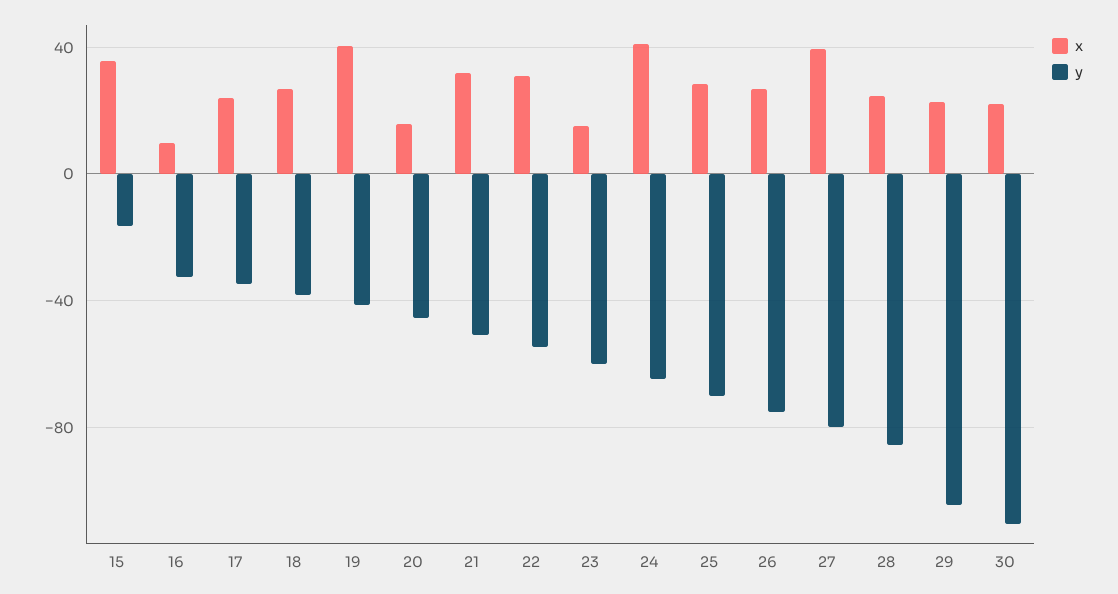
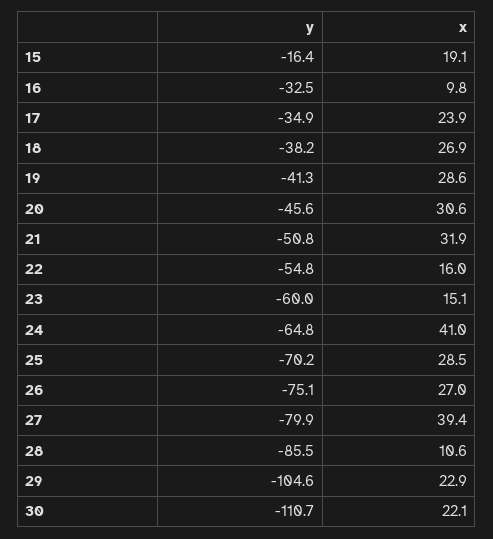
x, 15: 35 -> 19.1
x, 19: 40 -> 28.6
x, 20: 15 -> 30.6
x, 22: 30 -> 16
x, 28: 25 -> 10.6

